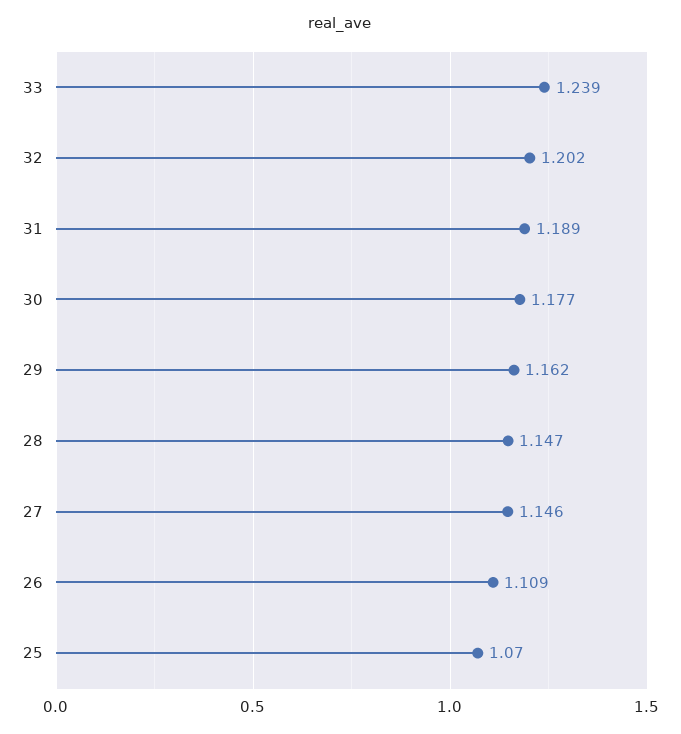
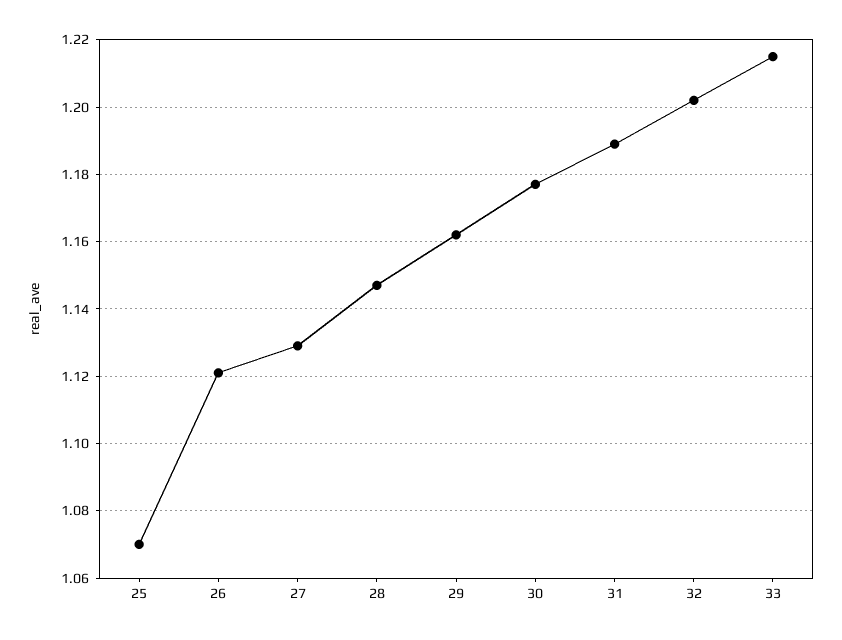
33: 1.239 -> 1.215
27: 1.146 -> 1.13
26: 1.109 -> 1.12

